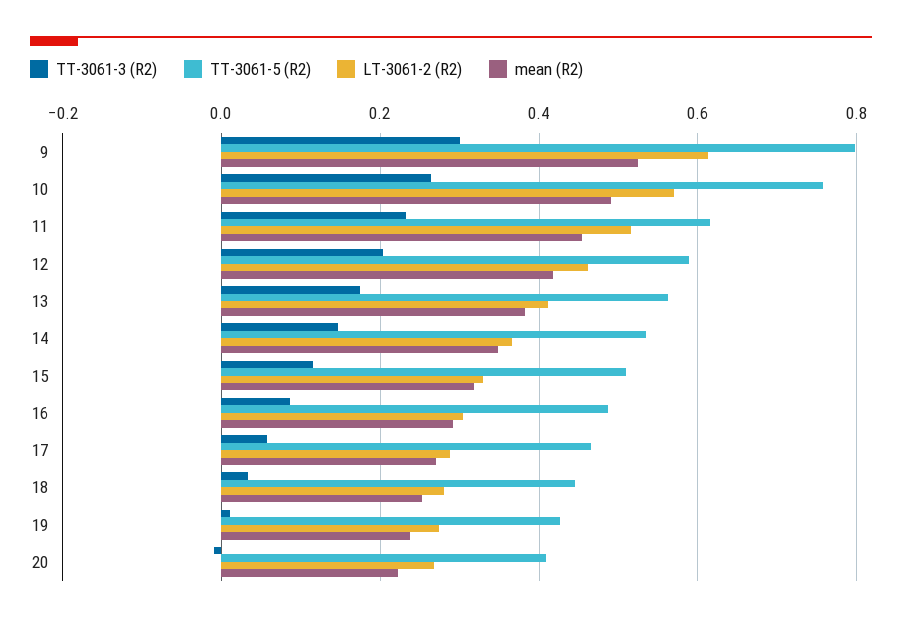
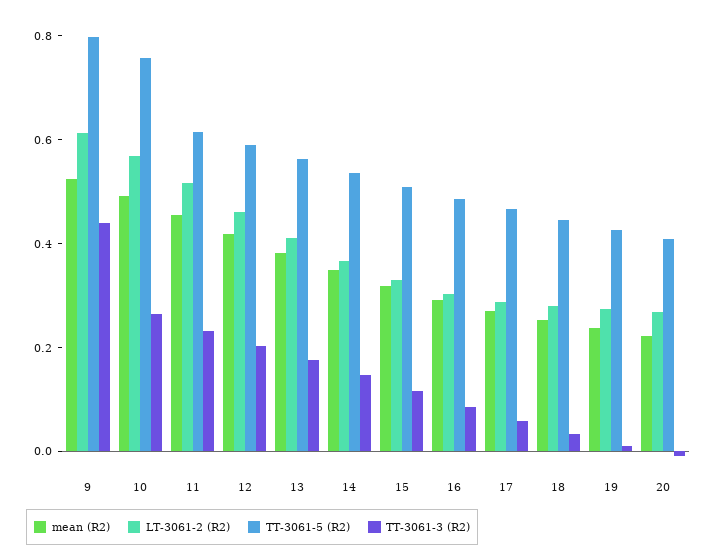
TT-3061-3 (R2), 9: 0.3 -> 0.45

